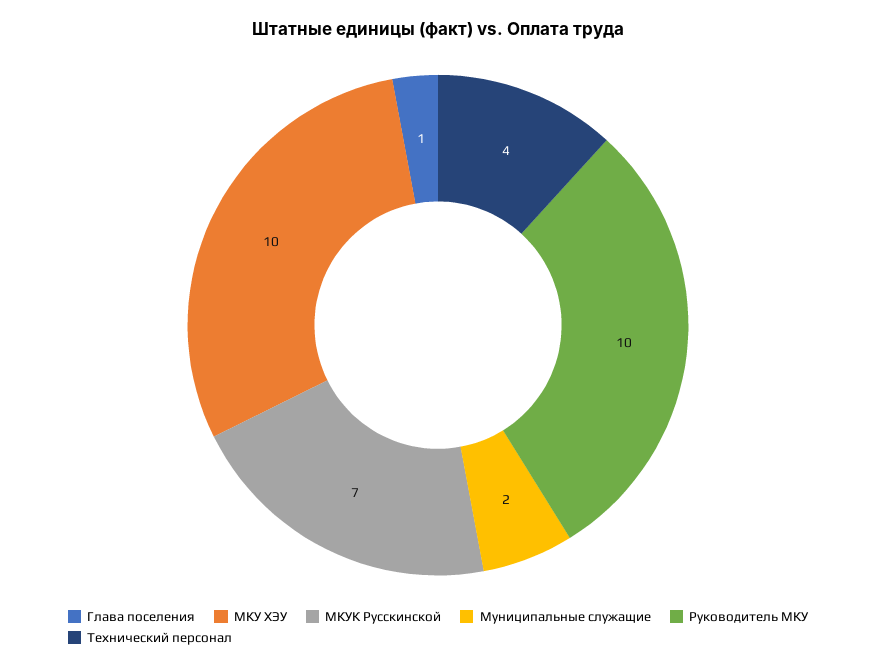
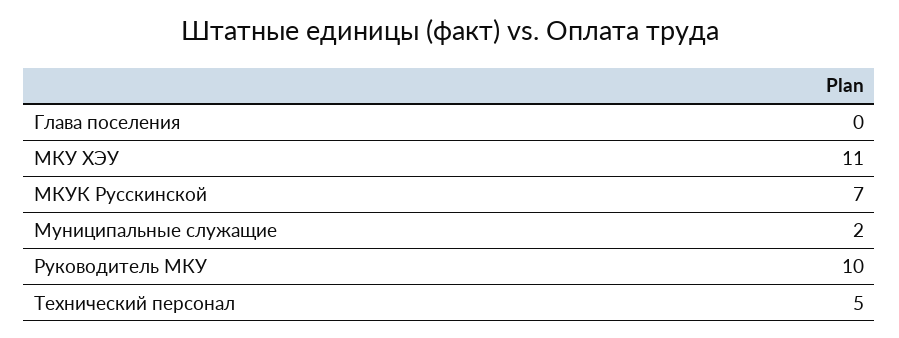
Глава поселения: 1 -> 0
МКУ ХЭУ: 10 -> 11
Технический персонал: 4 -> 5

